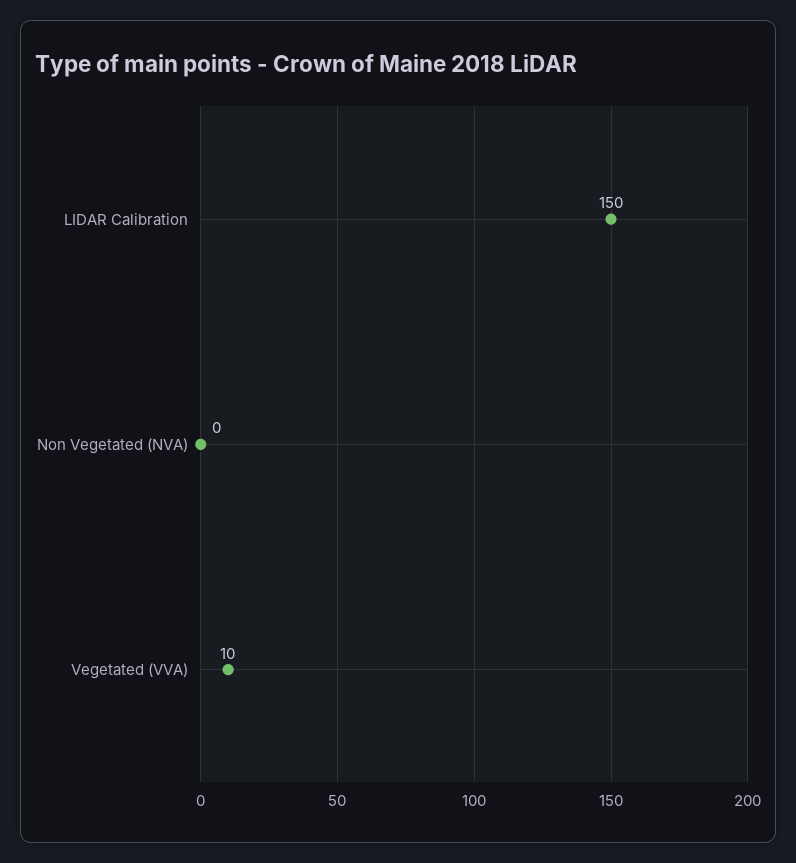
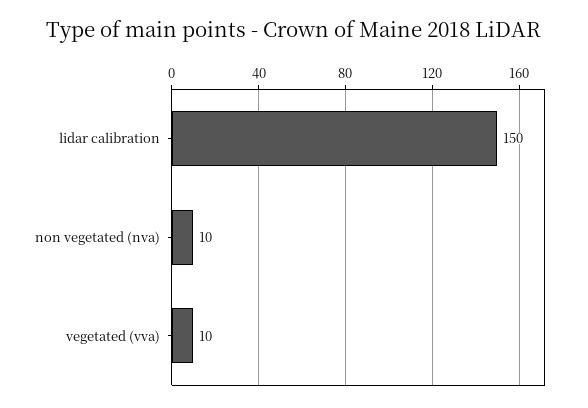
Non Vegetated (NVA): 0 -> 10

